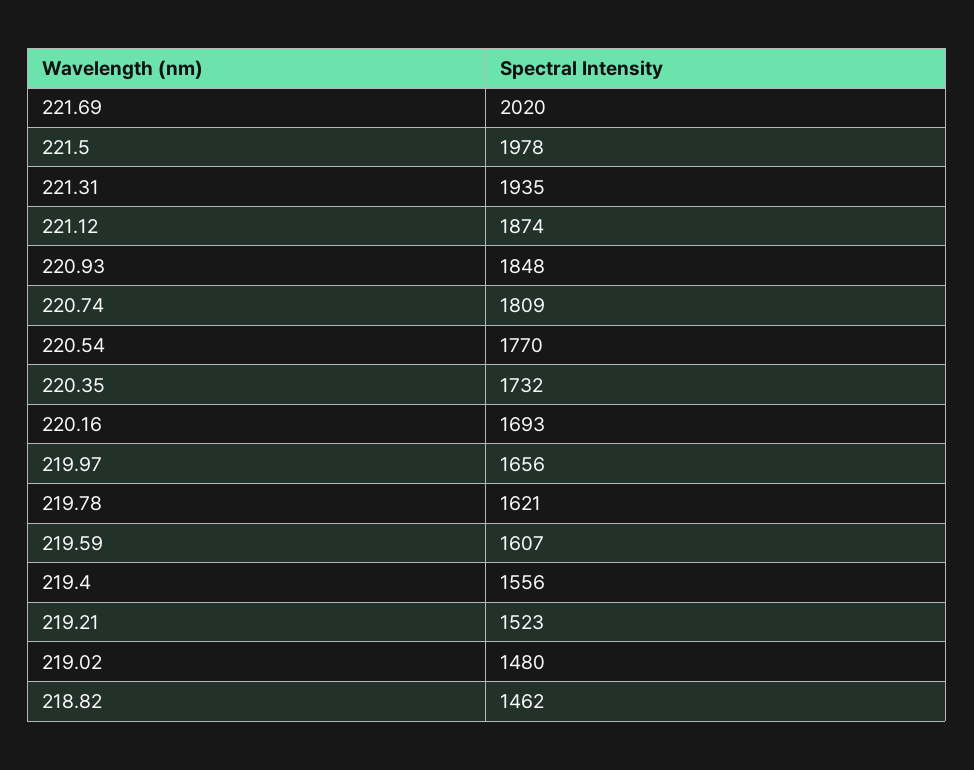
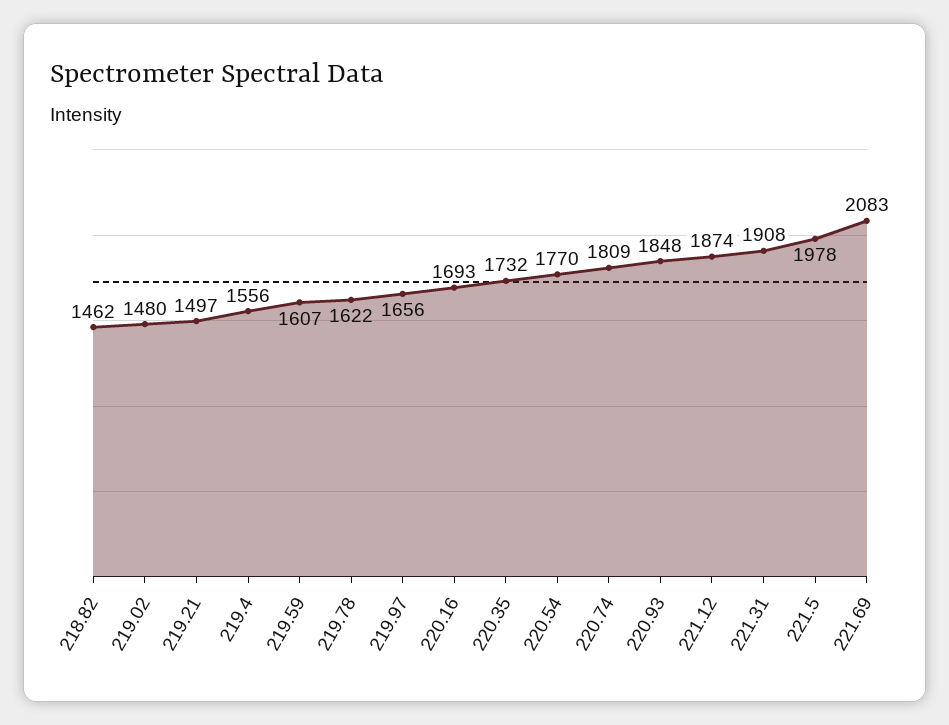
221.69: 2020 -> 2083
221.31: 1935 -> 1908
219.78: 1621 -> 1622
219.21: 1523 -> 1497

